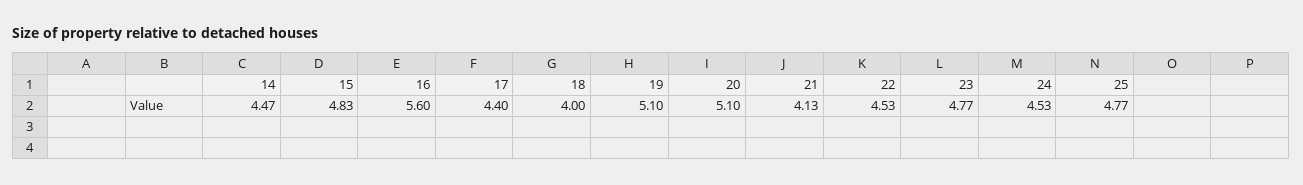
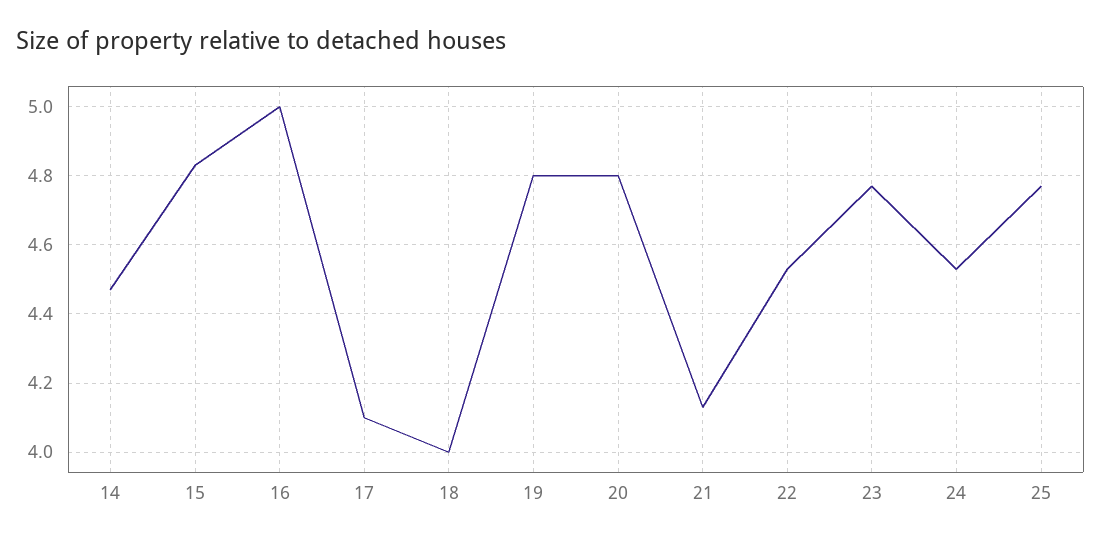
16: 5.6 -> 5
17: 4.4 -> 4.1
19: 5.1 -> 4.8
20: 5.1 -> 4.8

